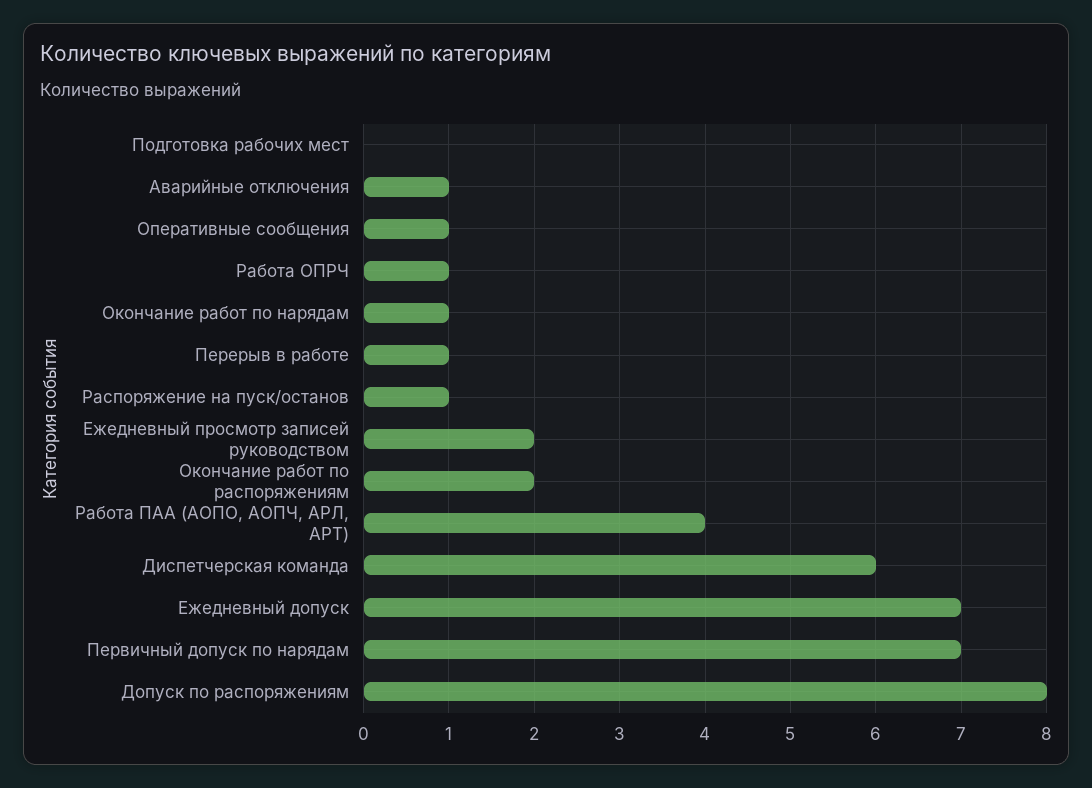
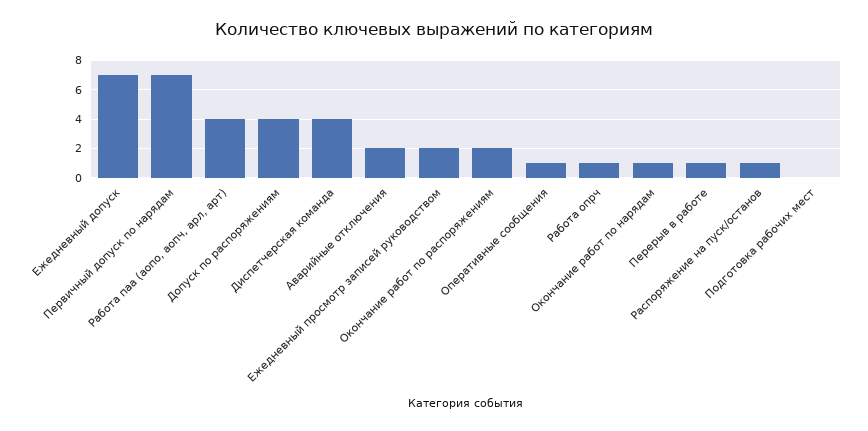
Аварийные отключения: 1 -> 2
Диспетчерская команда: 6 -> 4
Допуск по распоряжениям: 8 -> 4

